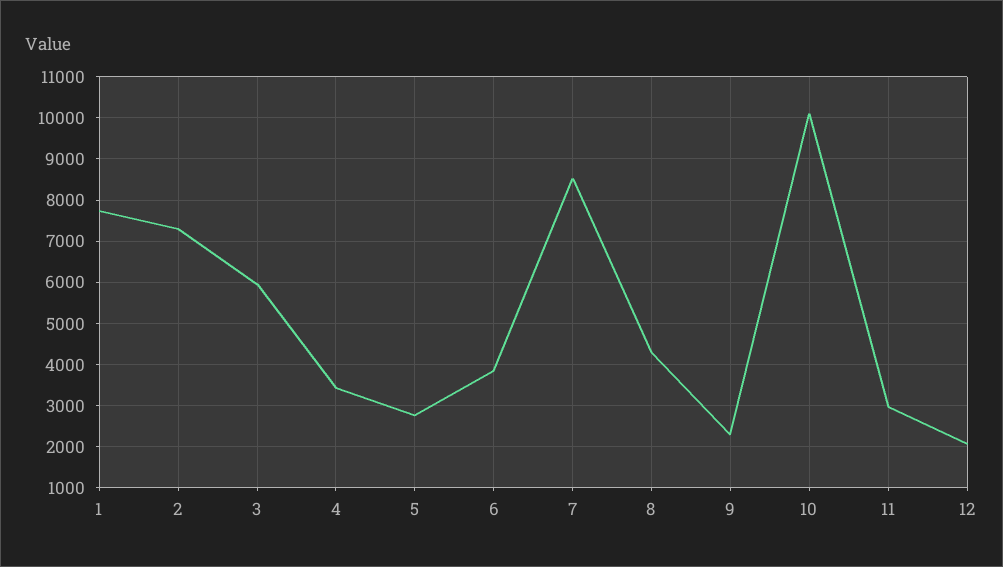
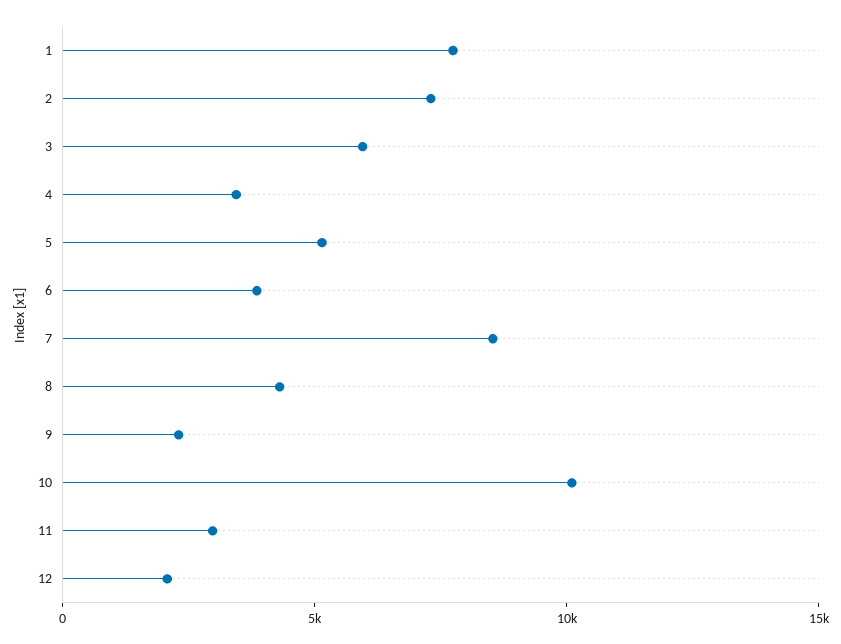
5: 2800 -> 5000

